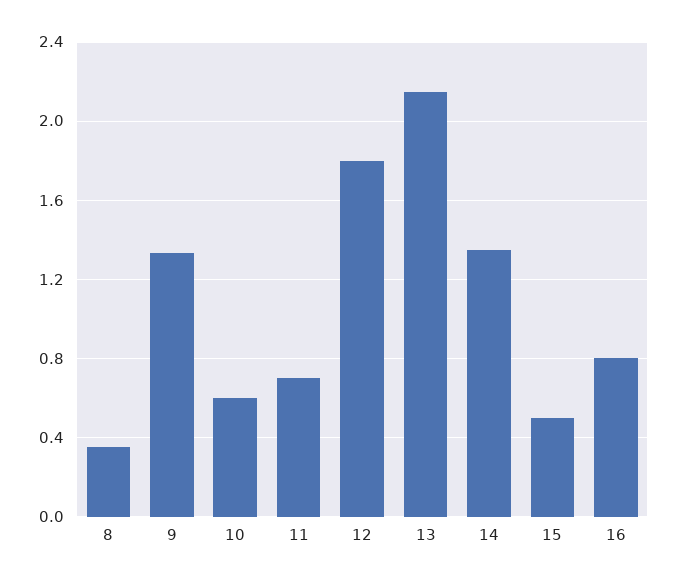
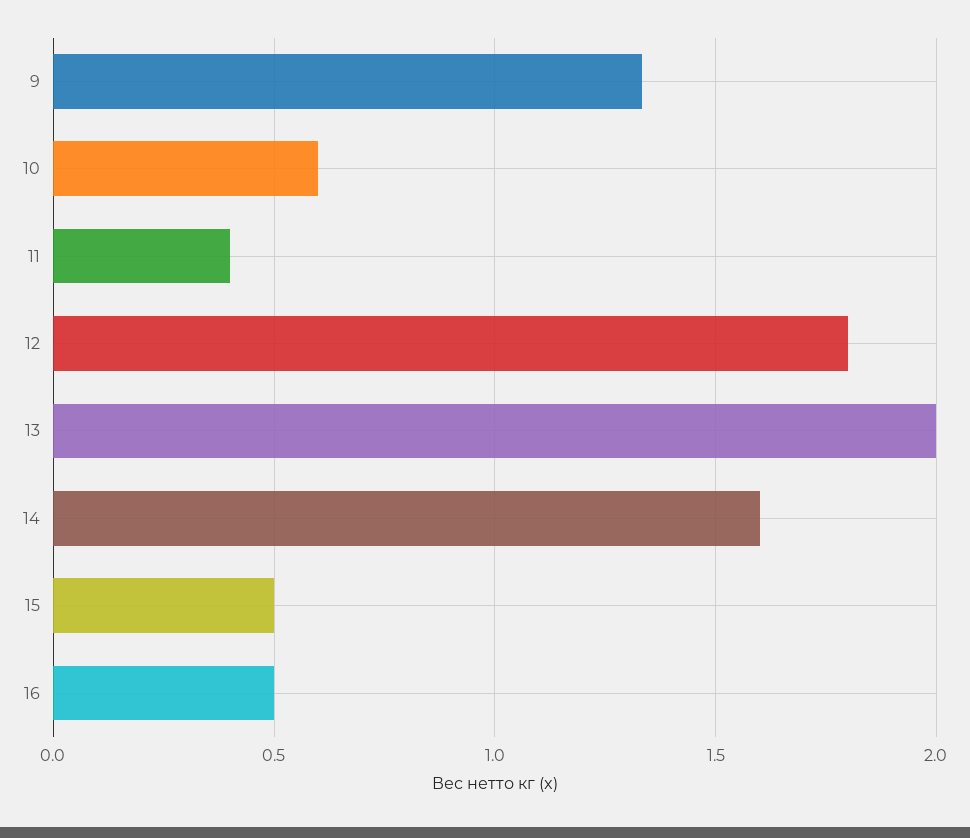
8: 0.35 -> none
11: 0.7 -> 0.4
13: 2.15 -> 2
14: 1.35 -> 1.6
16: 0.8 -> 0.5

